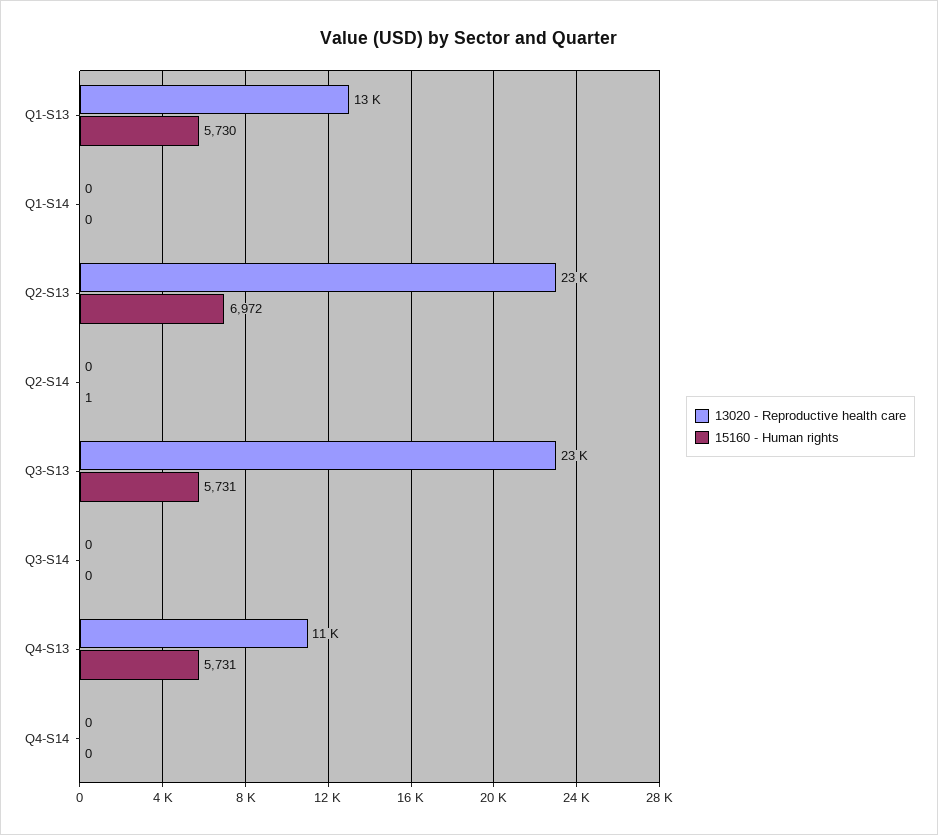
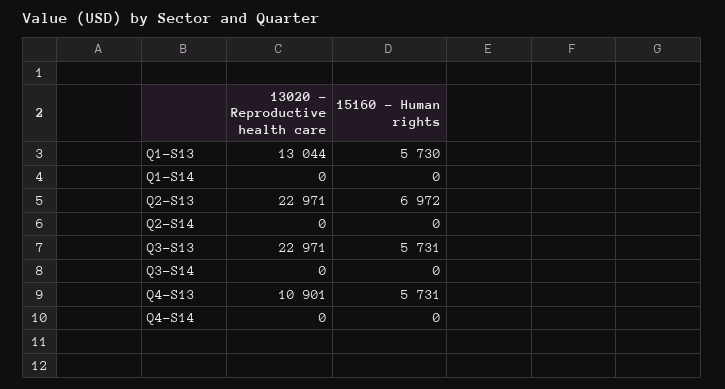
15160 - Human rights, Q2-S14: 1 -> 0

